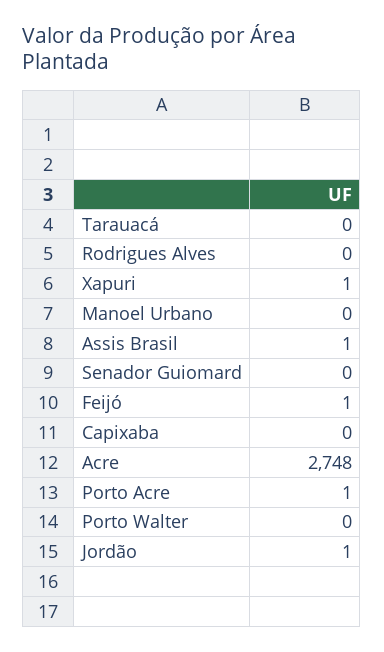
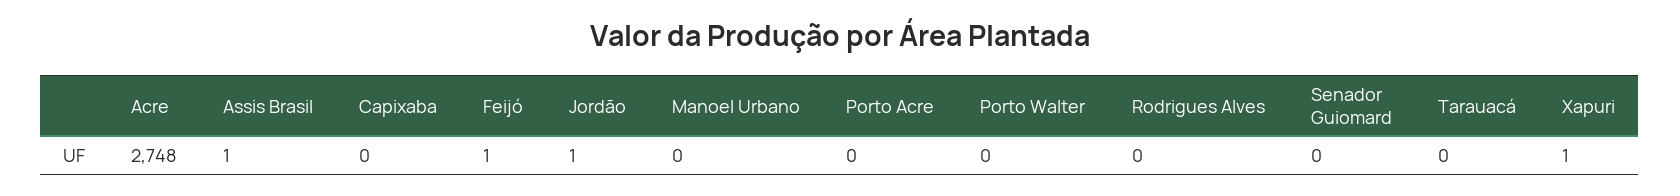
Porto Acre: 1 -> 0

